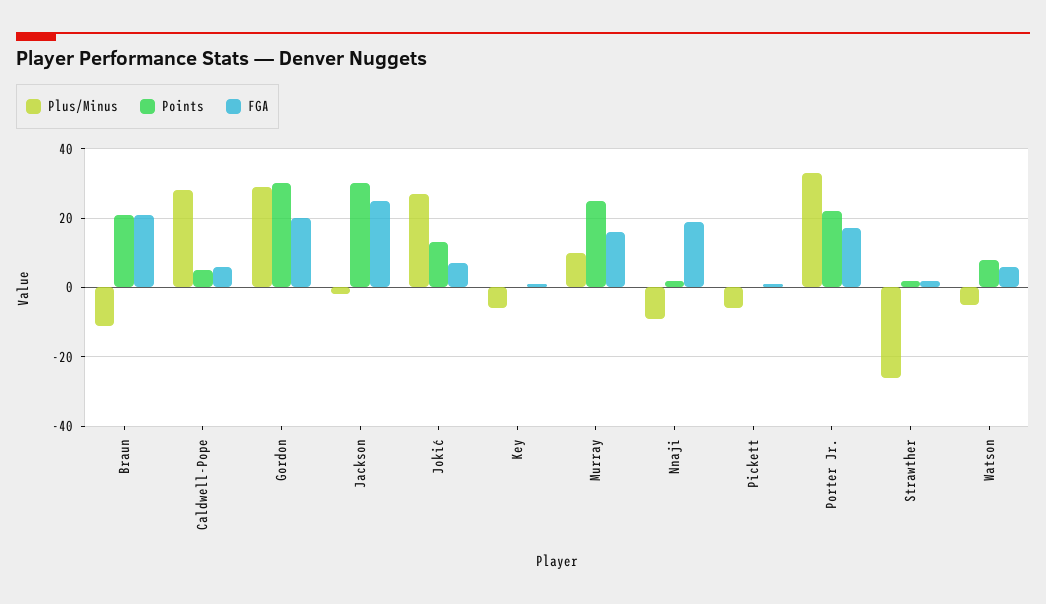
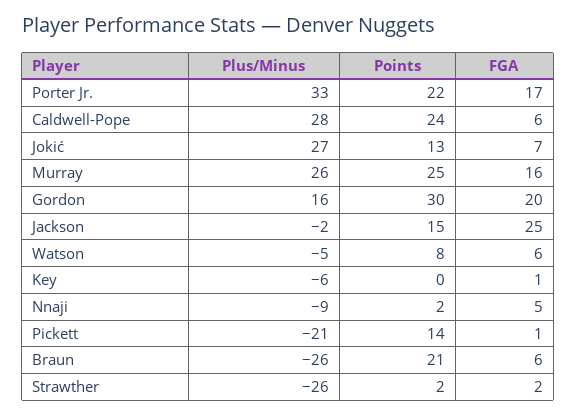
Plus/Minus, Braun: -10 -> -26
FGA, Braun: 20 -> 6
Points, Caldwell-Pope: 5 -> 24
Plus/Minus, Gordon: 30 -> 16
Points, Jackson: 30 -> 15
Plus/Minus, Murray: 10 -> 26
FGA, Nnaji: 20 -> 5
Plus/Minus, Pickett: -5 -> -21
Points, Pickett: 0 -> 14

